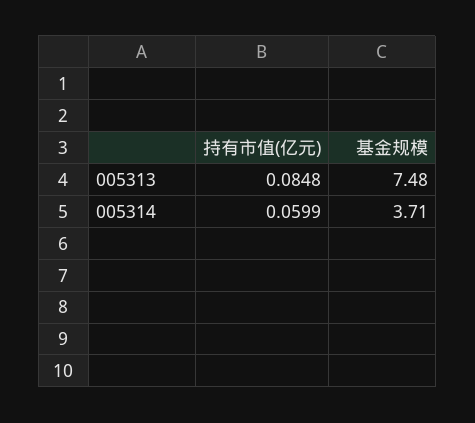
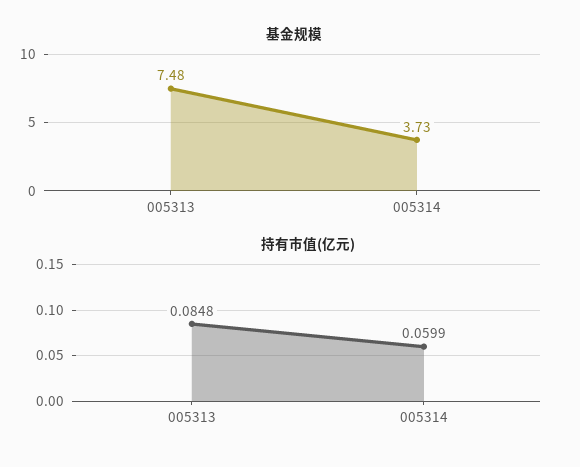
基金规模, 005314: 3.71 -> 3.73

